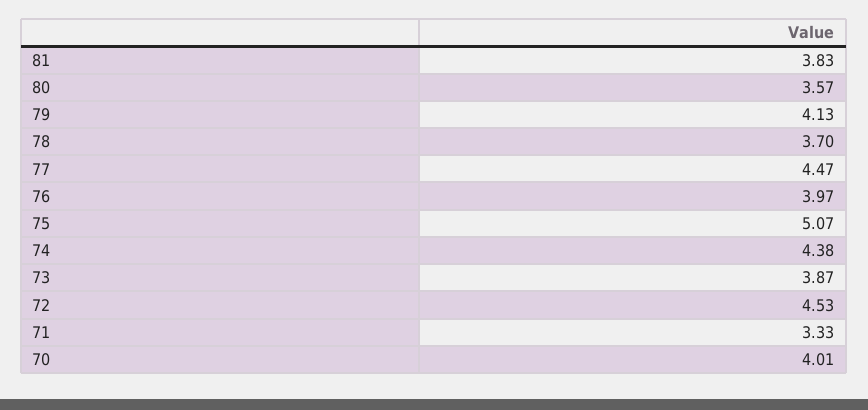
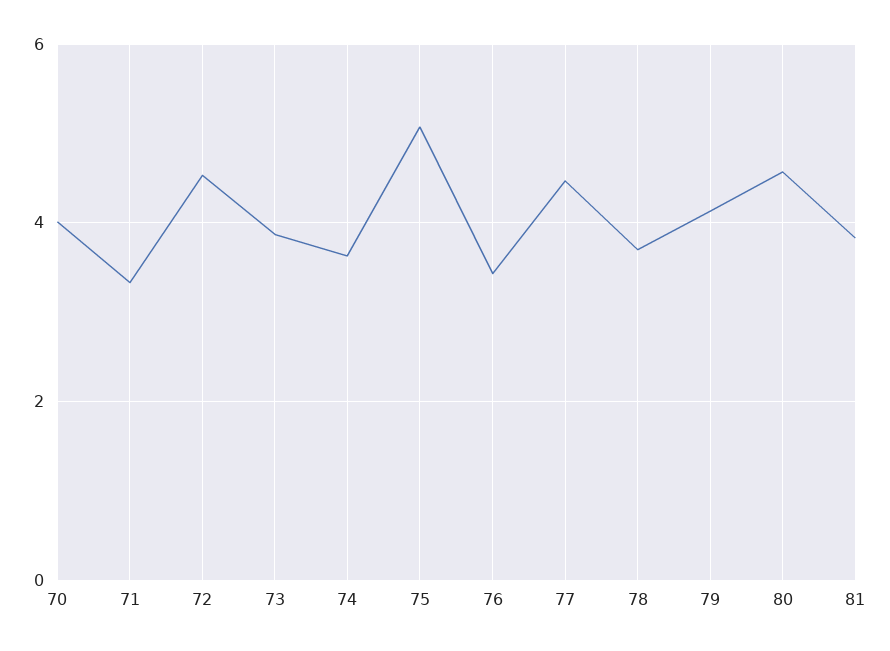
80: 3.57 -> 4.6
76: 3.97 -> 3.4
74: 4.38 -> 3.6

